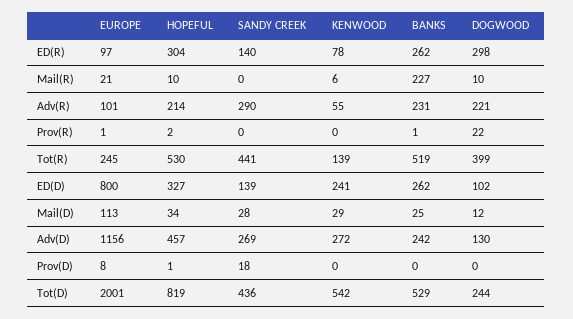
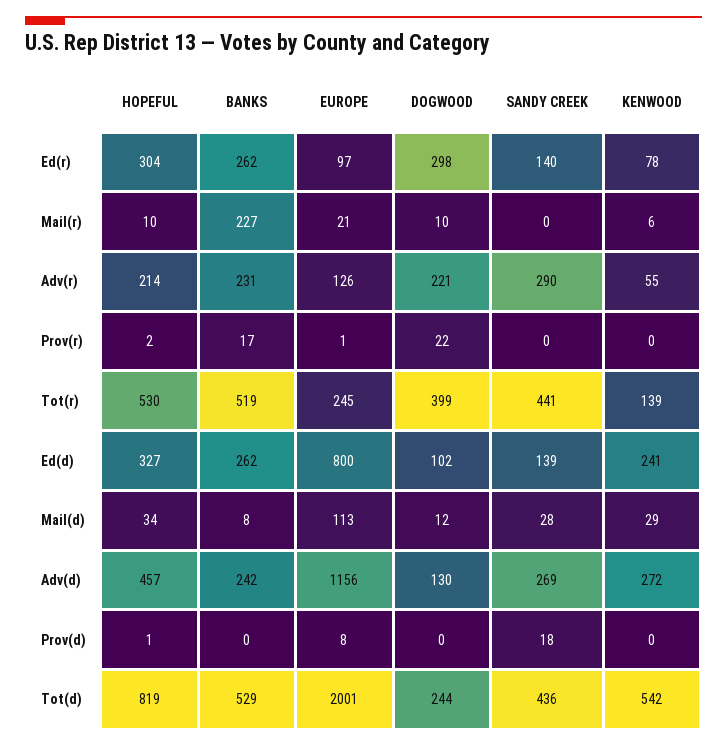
EUROPE, Adv(R): 101 -> 126
BANKS, Prov(R): 1 -> 17
BANKS, Mail(D): 25 -> 8

